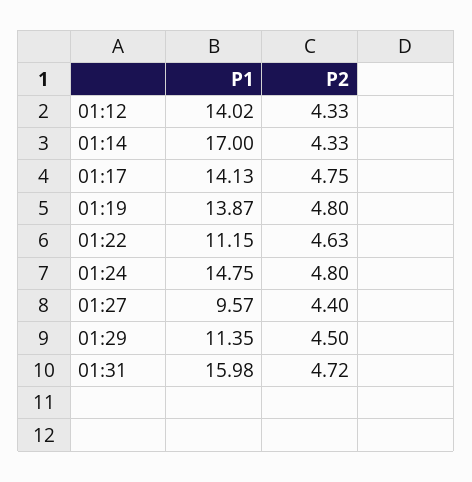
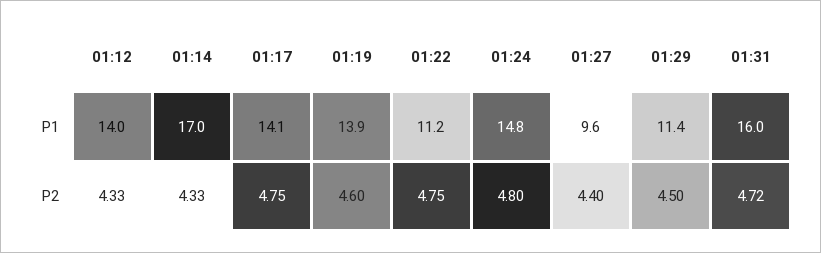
P2, 01:19: 4.8 -> 4.6
P2, 01:22: 4.63 -> 4.75

